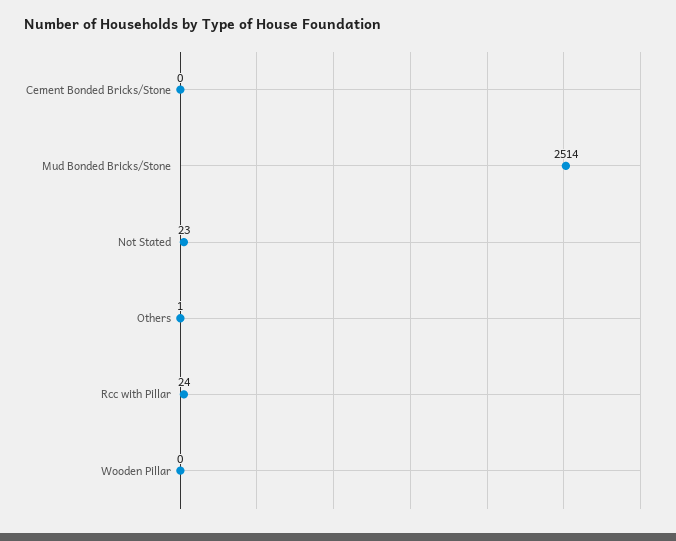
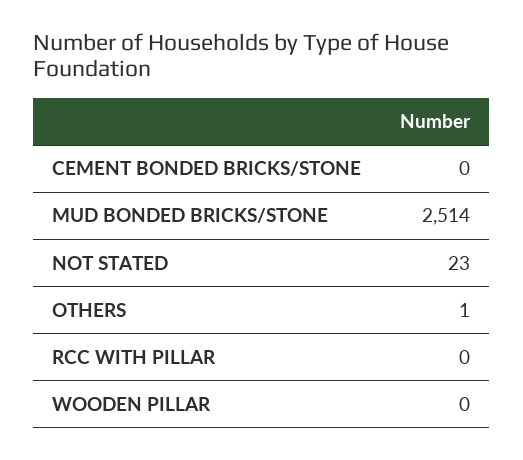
Rcc with Pillar: 24 -> 0

